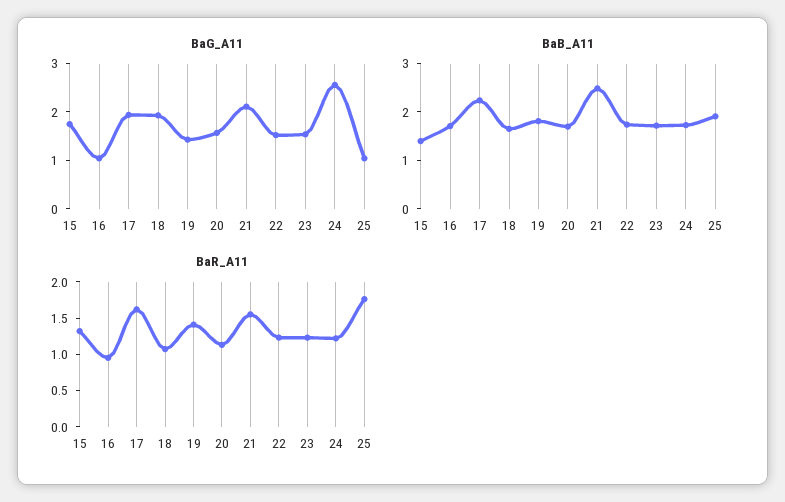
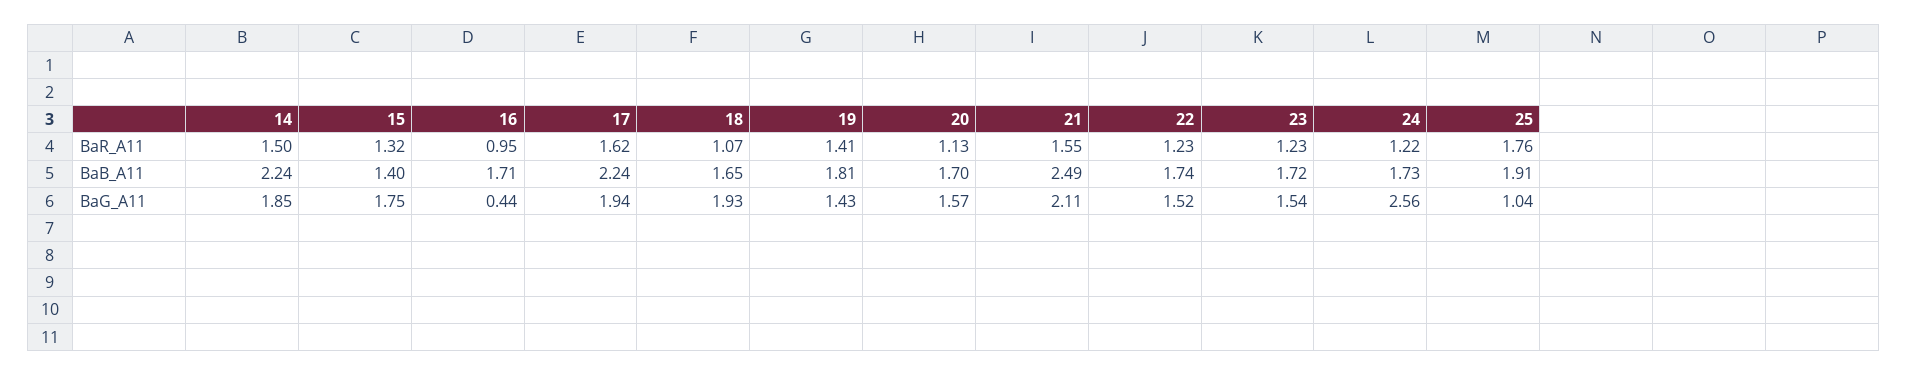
BaG_A11, 16: 1 -> 0.44
BaR_A11, 14: none -> 1.5
BaB_A11, 14: none -> 2.24
BaG_A11, 14: none -> 1.85

